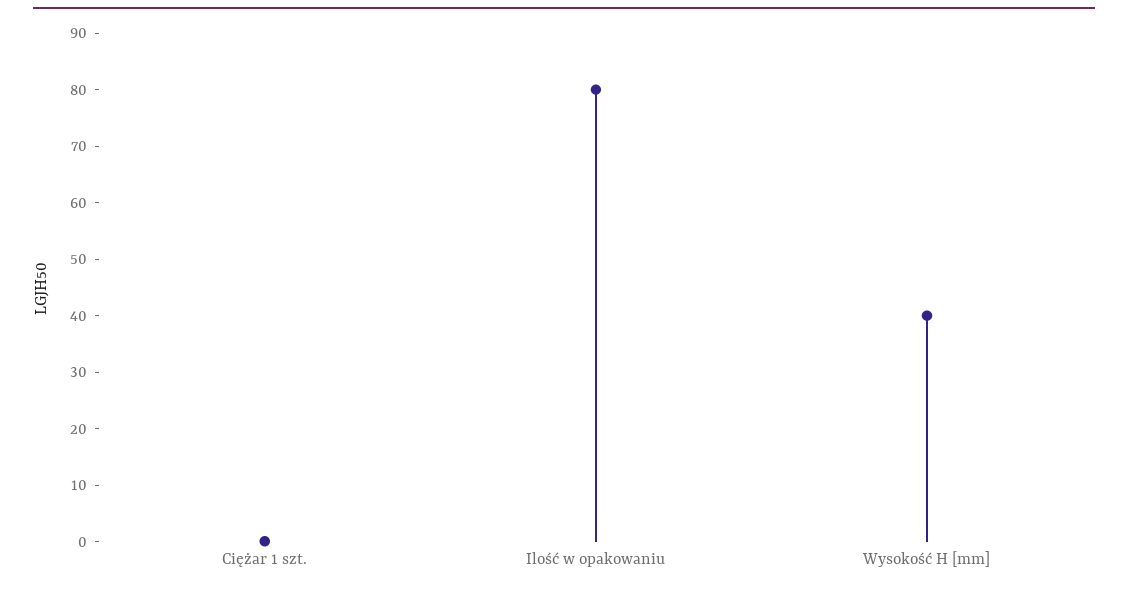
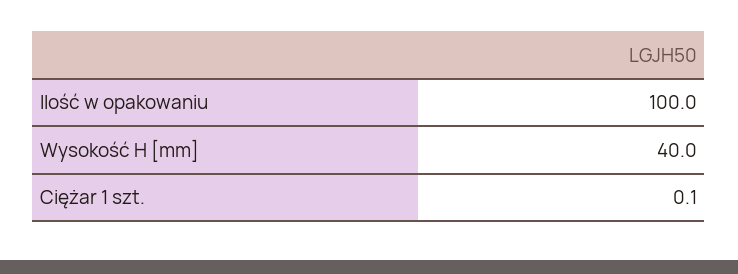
Ilość w opakowaniu: 80 -> 100

